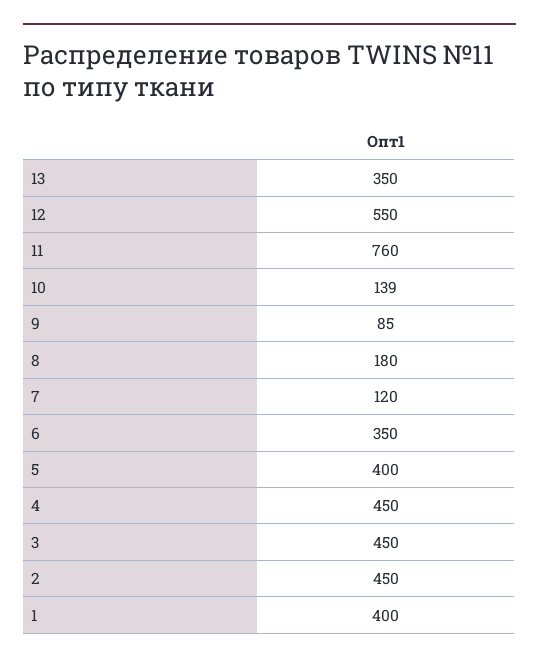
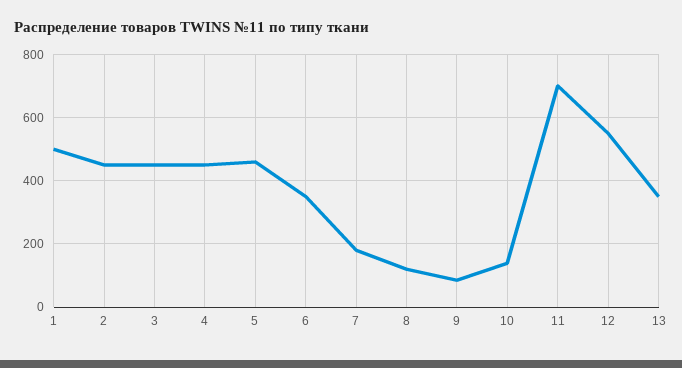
11: 760 -> 700
8: 180 -> 120
7: 120 -> 180
5: 400 -> 460
1: 400 -> 500

